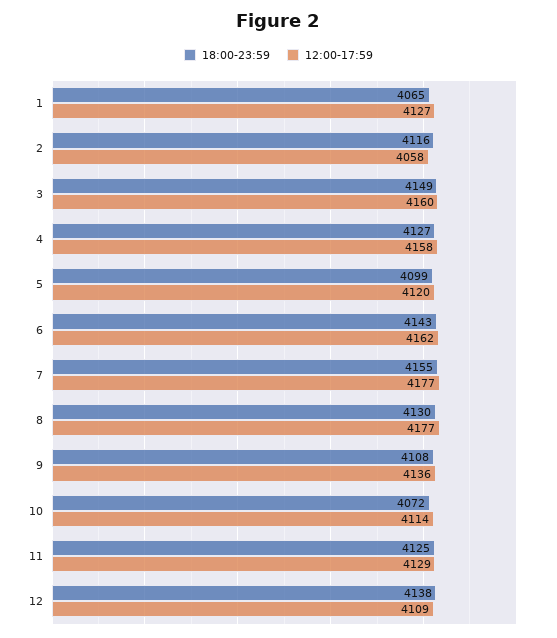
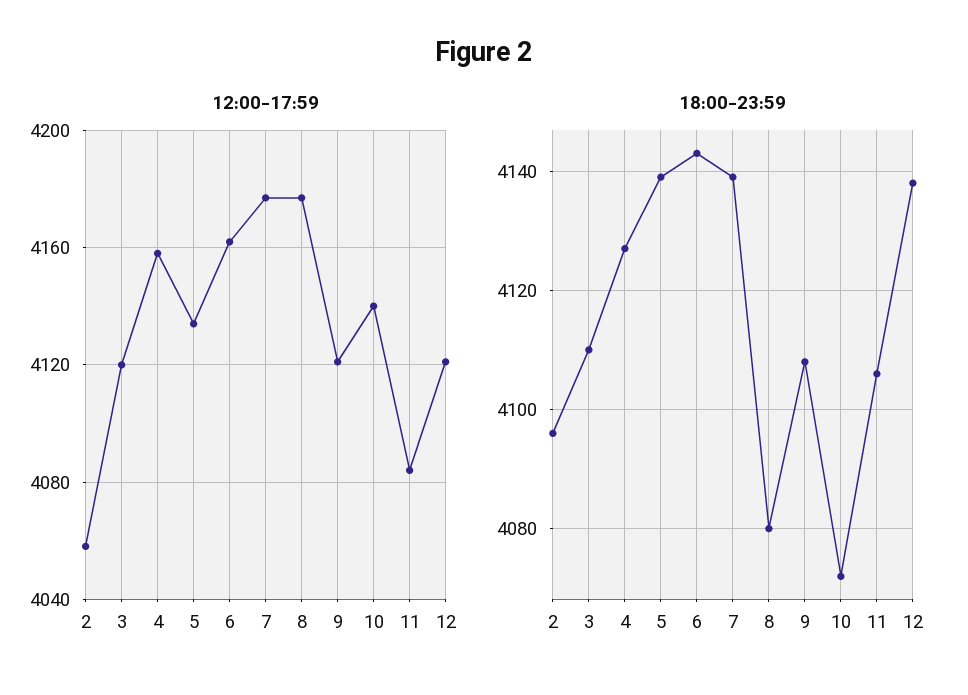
18:00-23:59, 1: 4065 -> none
12:00-17:59, 1: 4127 -> none
18:00-23:59, 2: 4116 -> 4095
18:00-23:59, 3: 4149 -> 4110
12:00-17:59, 3: 4160 -> 4120
18:00-23:59, 5: 4099 -> 4140
12:00-17:59, 5: 4120 -> 4135
18:00-23:59, 7: 4155 -> 4140
18:00-23:59, 8: 4130 -> 4080
12:00-17:59, 9: 4136 -> 4120
12:00-17:59, 10: 4114 -> 4140
18:00-23:59, 11: 4125 -> 4105
12:00-17:59, 11: 4129 -> 4085
12:00-17:59, 12: 4109 -> 4120

